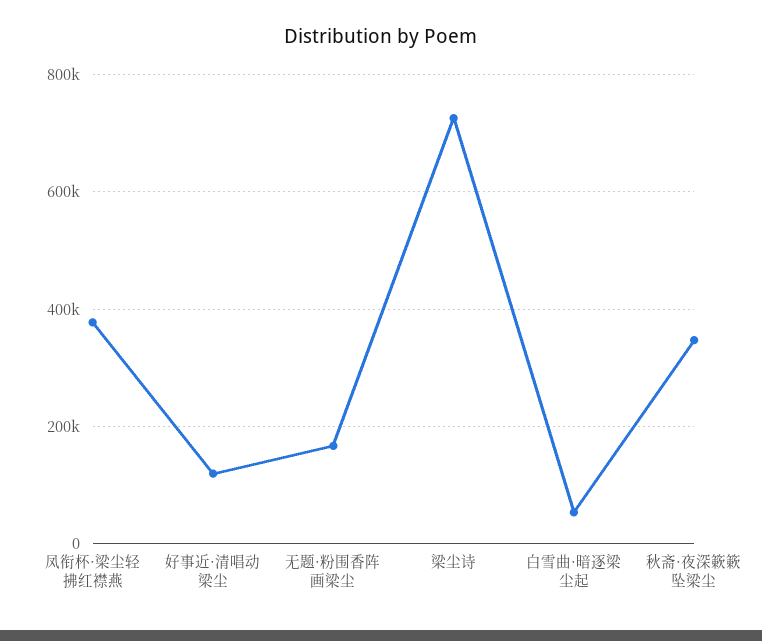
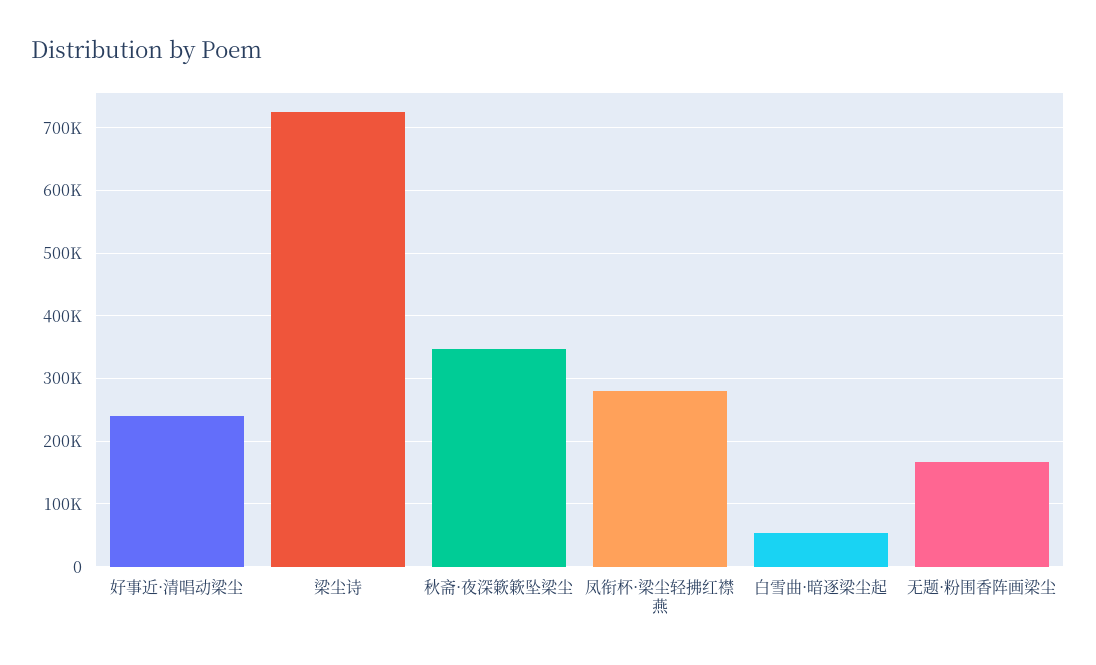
凤衔杯·梁尘轻拂红襟燕: 380000 -> 280000
好事近·清唱动梁尘: 120000 -> 240000

